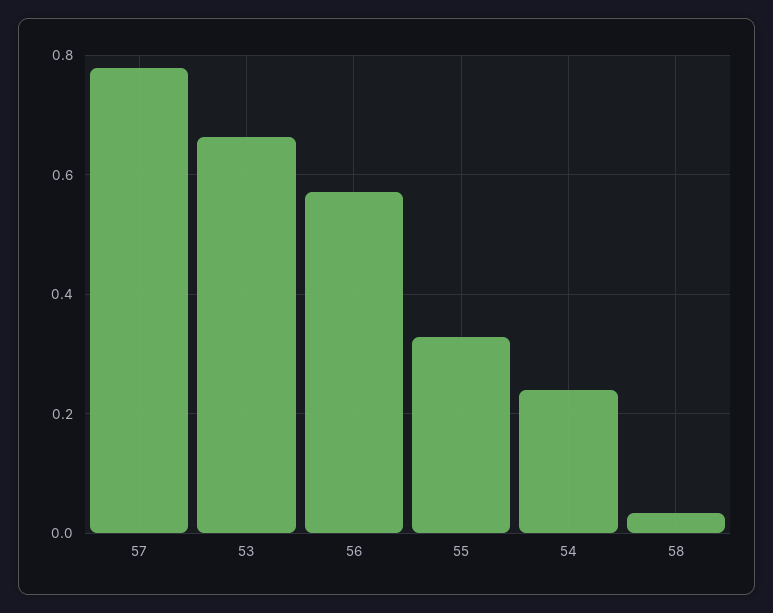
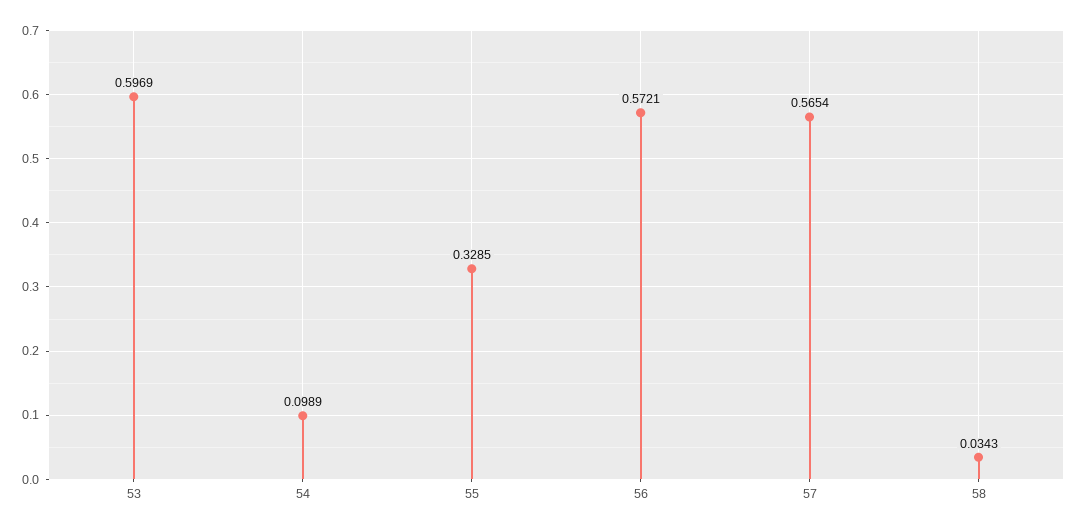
57: 0.78 -> 0.5654
53: 0.66 -> 0.5969
54: 0.24 -> 0.0989

